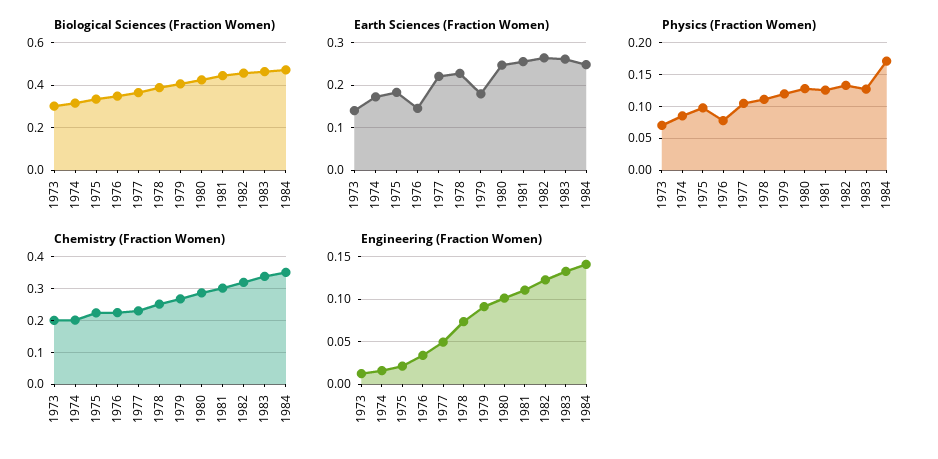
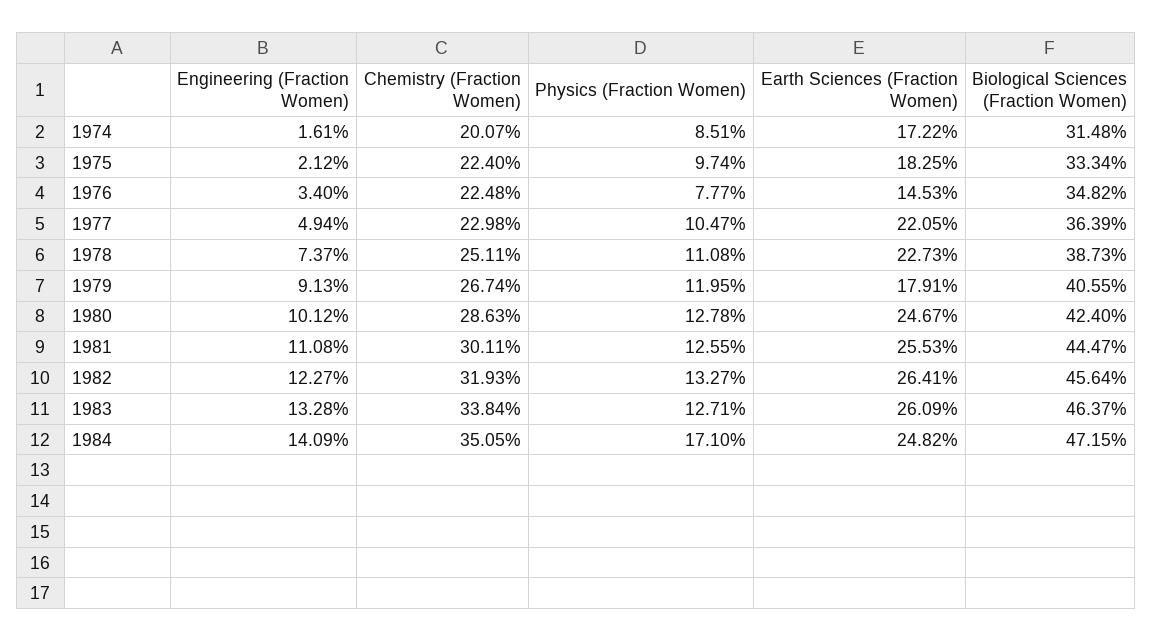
Biological Sciences (Fraction Women), 1973: 0.3 -> none
Earth Sciences (Fraction Women), 1973: 0.14 -> none
Physics (Fraction Women), 1973: 0.07 -> none
Chemistry (Fraction Women), 1973: 0.2 -> none
Engineering (Fraction Women), 1973: 0.01 -> none

